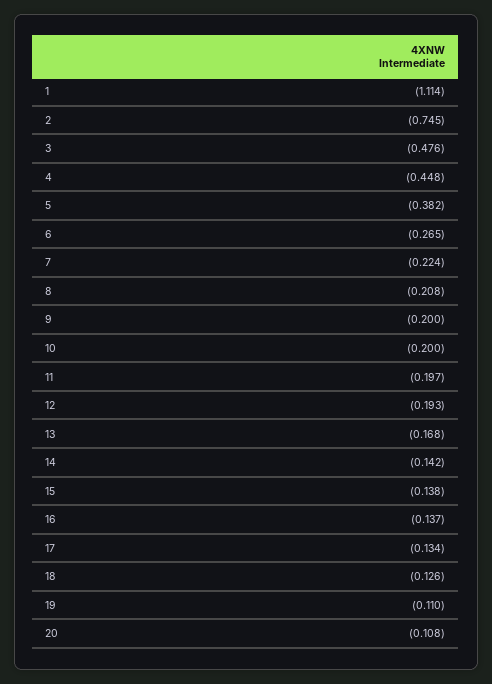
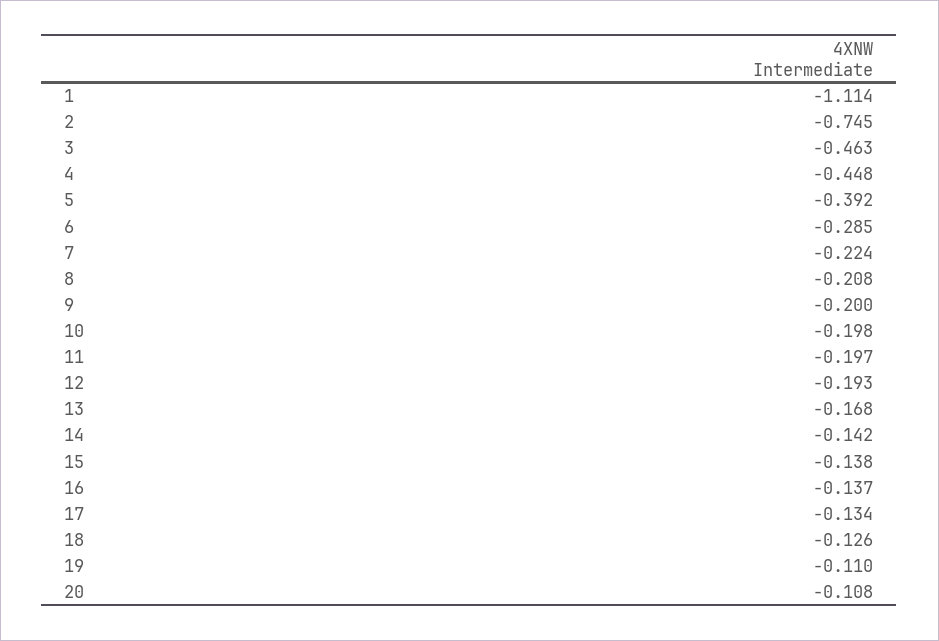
3: -0.476 -> -0.463
5: -0.382 -> -0.392
6: -0.265 -> -0.285
10: -0.2 -> -0.198

